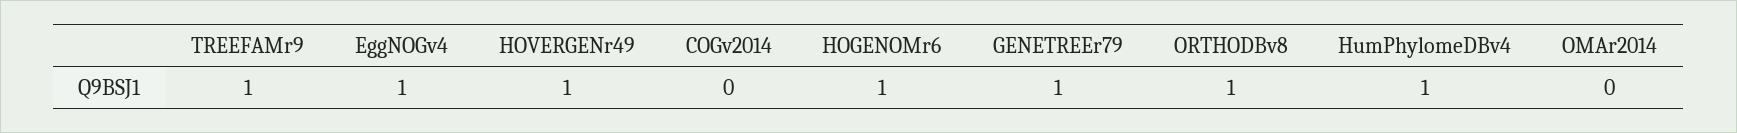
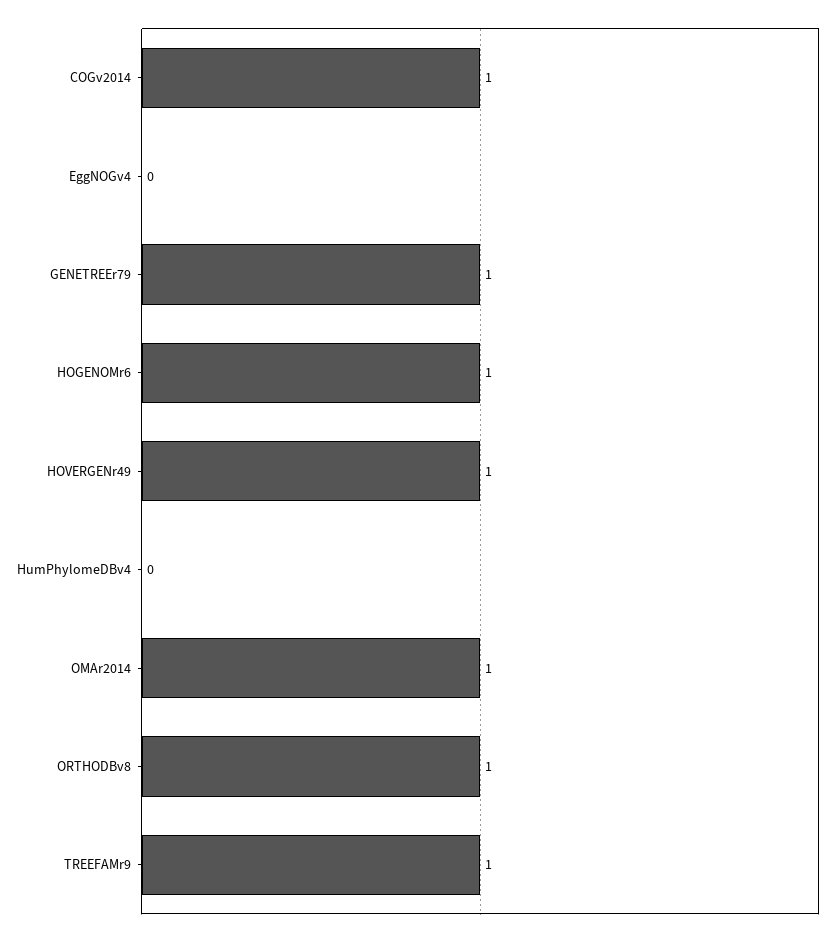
EggNOGv4: 1 -> 0
COGv2014: 0 -> 1
HumPhylomeDBv4: 1 -> 0
OMAr2014: 0 -> 1

